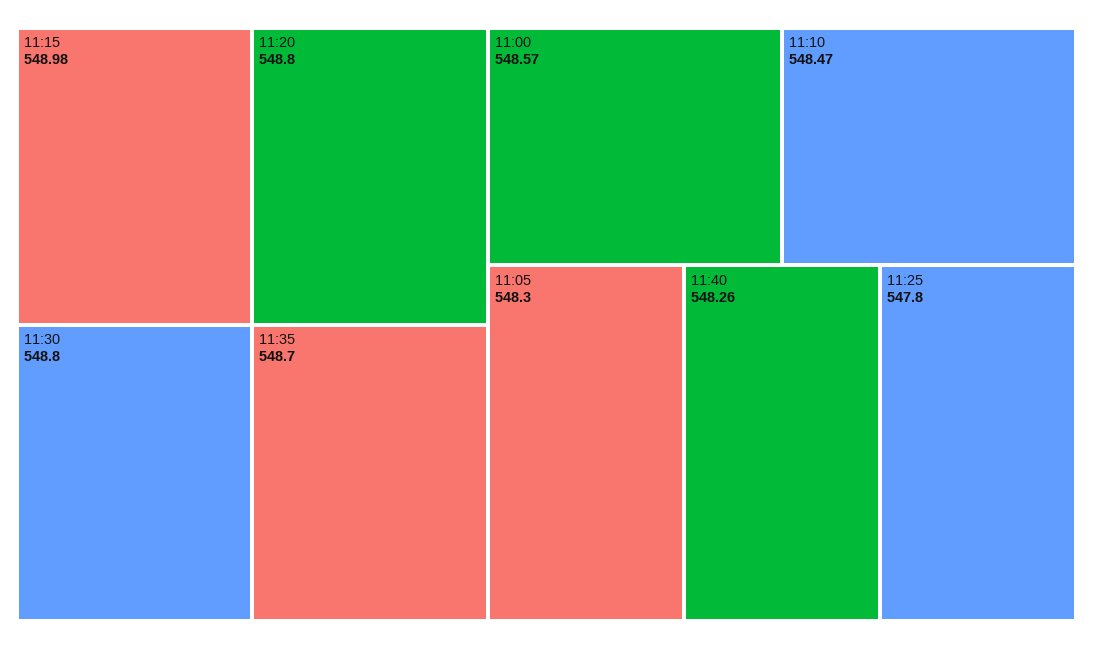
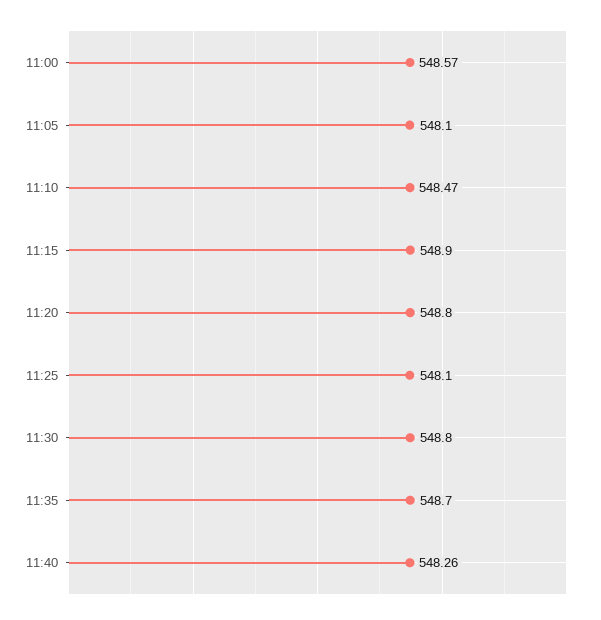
11:15: 548.98 -> 548.9
11:05: 548.3 -> 548.1
11:25: 547.8 -> 548.1

